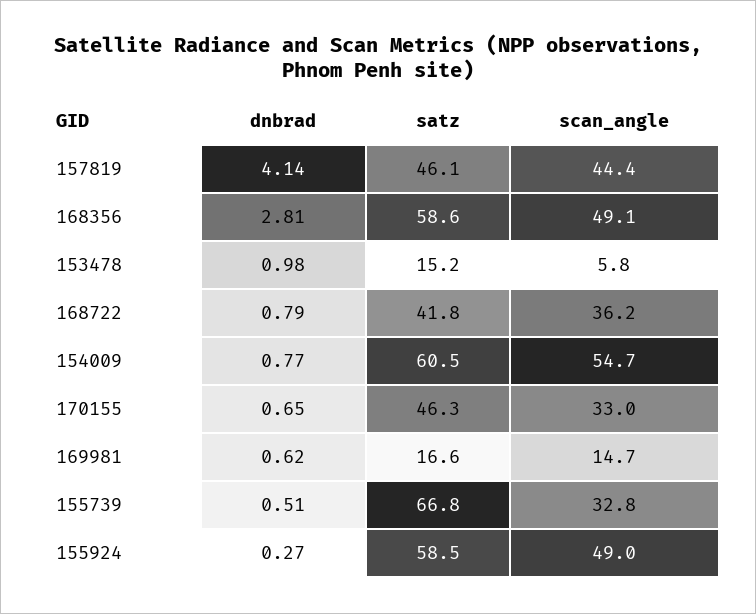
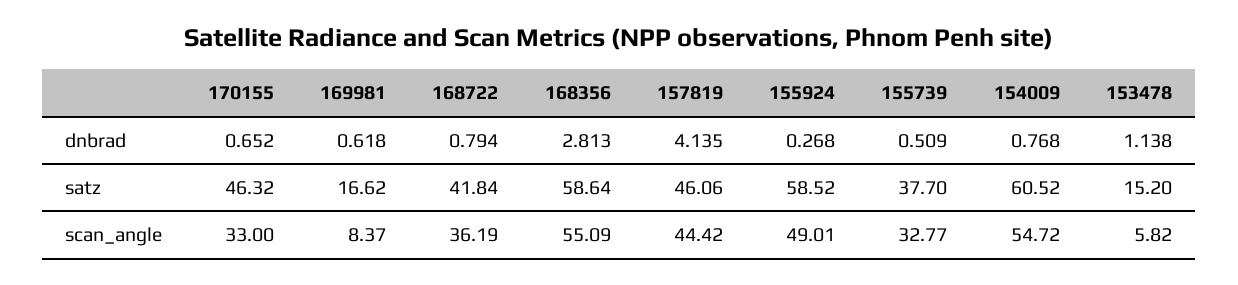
scan_angle, 168356: 49.1 -> 55.09
dnbrad, 153478: 0.98 -> 1.138
scan_angle, 169981: 14.7 -> 8.37
satz, 155739: 66.8 -> 37.7

